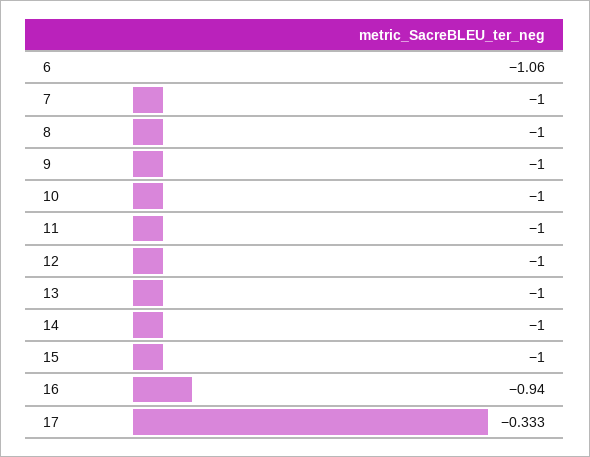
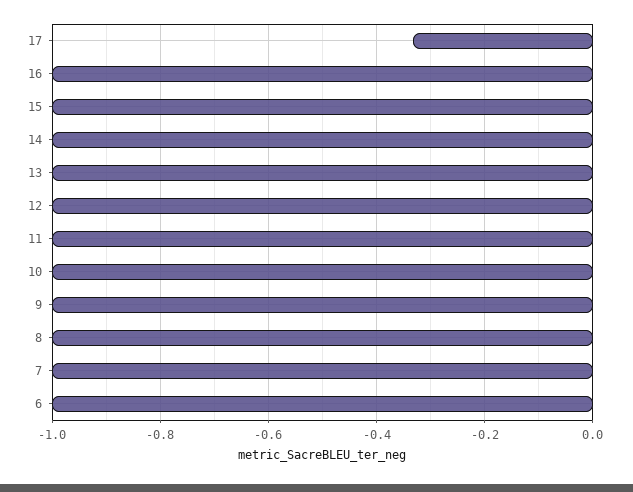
6: -1.06 -> -1
16: -0.94 -> -1

